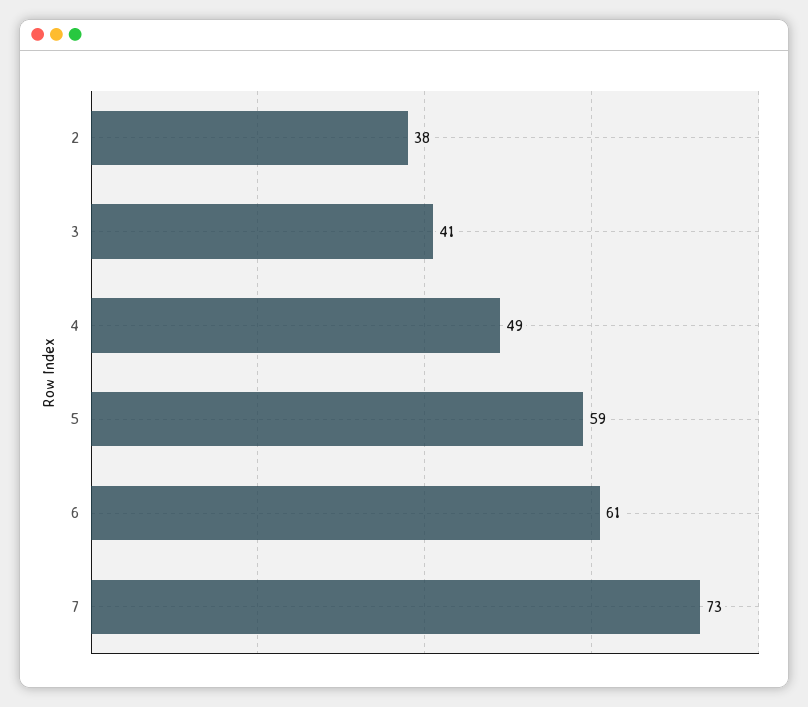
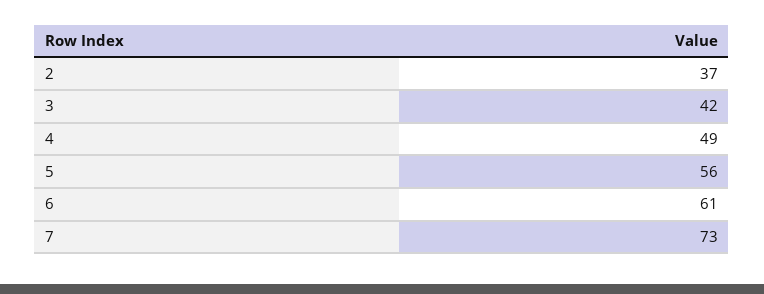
2: 38 -> 37
3: 41 -> 42
5: 59 -> 56

